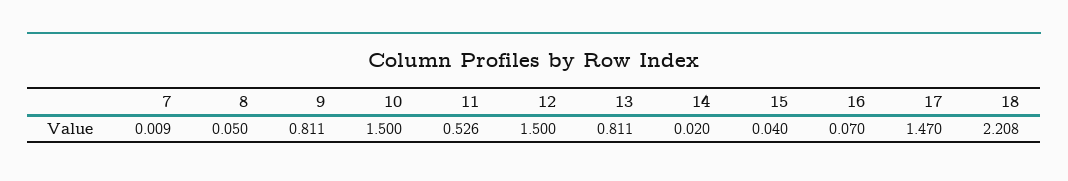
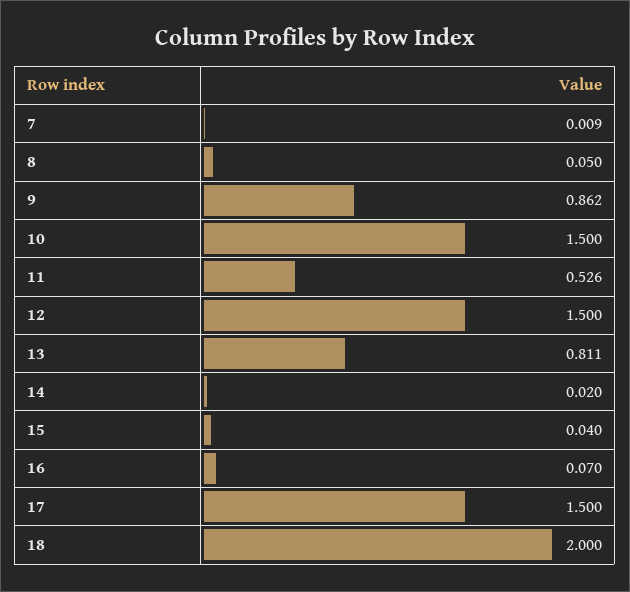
9: 0.811 -> 0.862
17: 1.47 -> 1.5
18: 2.208 -> 2

